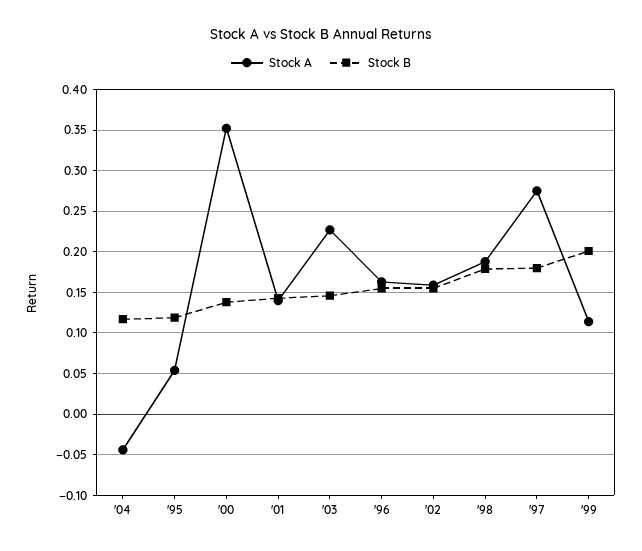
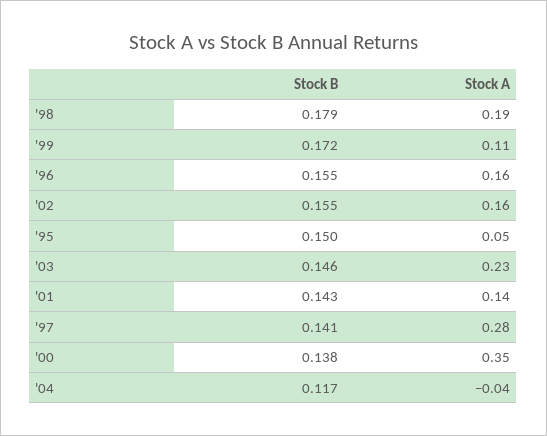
Stock B, '95: 0.12 -> 0.15
Stock B, '97: 0.18 -> 0.141
Stock B, '99: 0.2 -> 0.172

